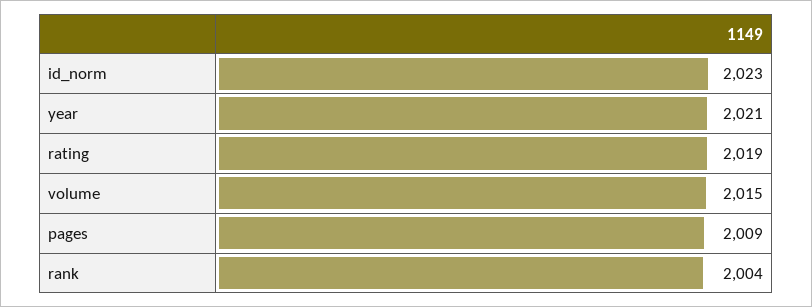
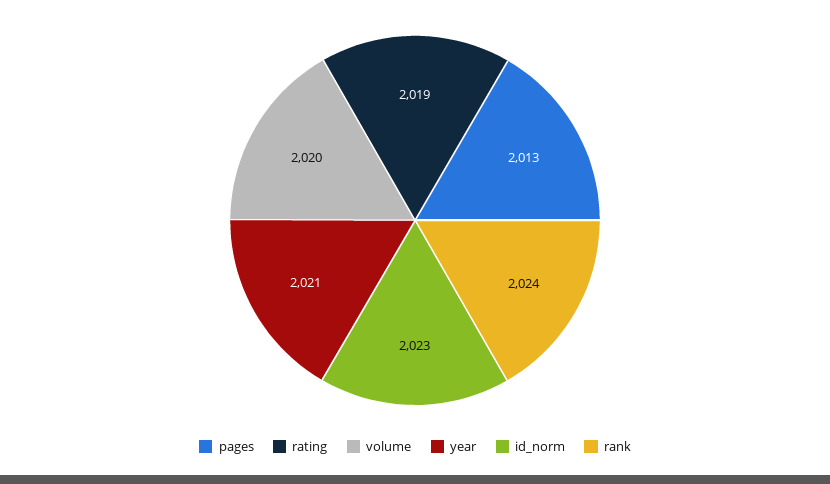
volume: 2015 -> 2020
pages: 2009 -> 2013
rank: 2004 -> 2024

